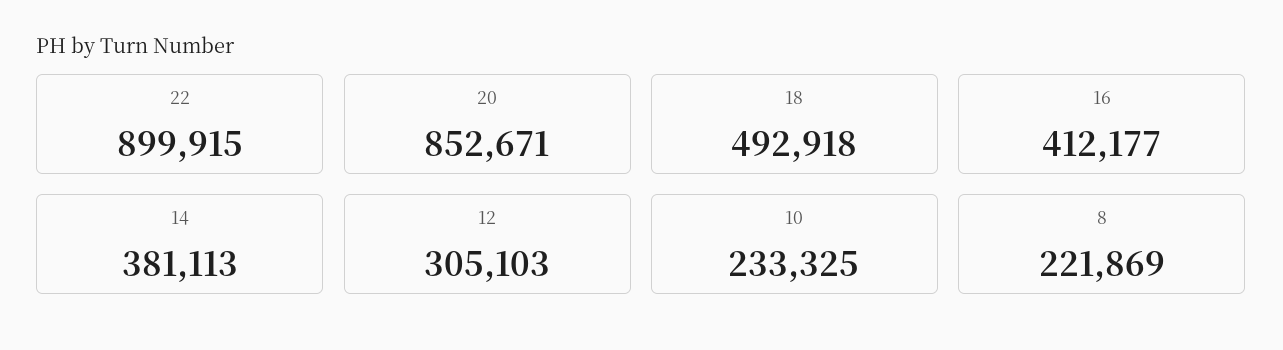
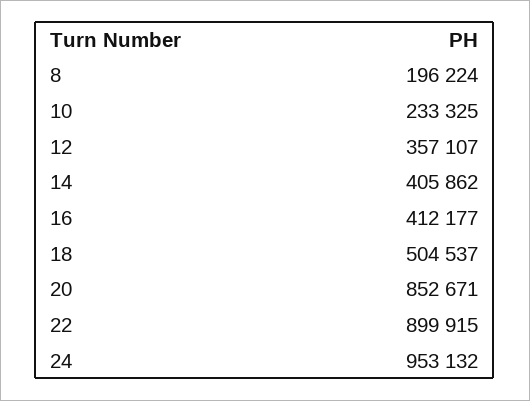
18: 492918 -> 504537
14: 381113 -> 405862
12: 305103 -> 357107
8: 221869 -> 196224
24: none -> 953132

